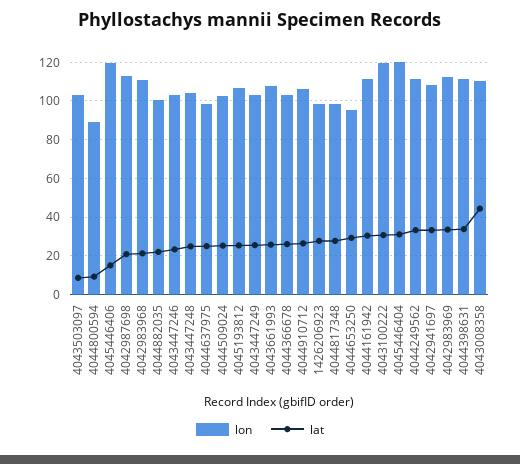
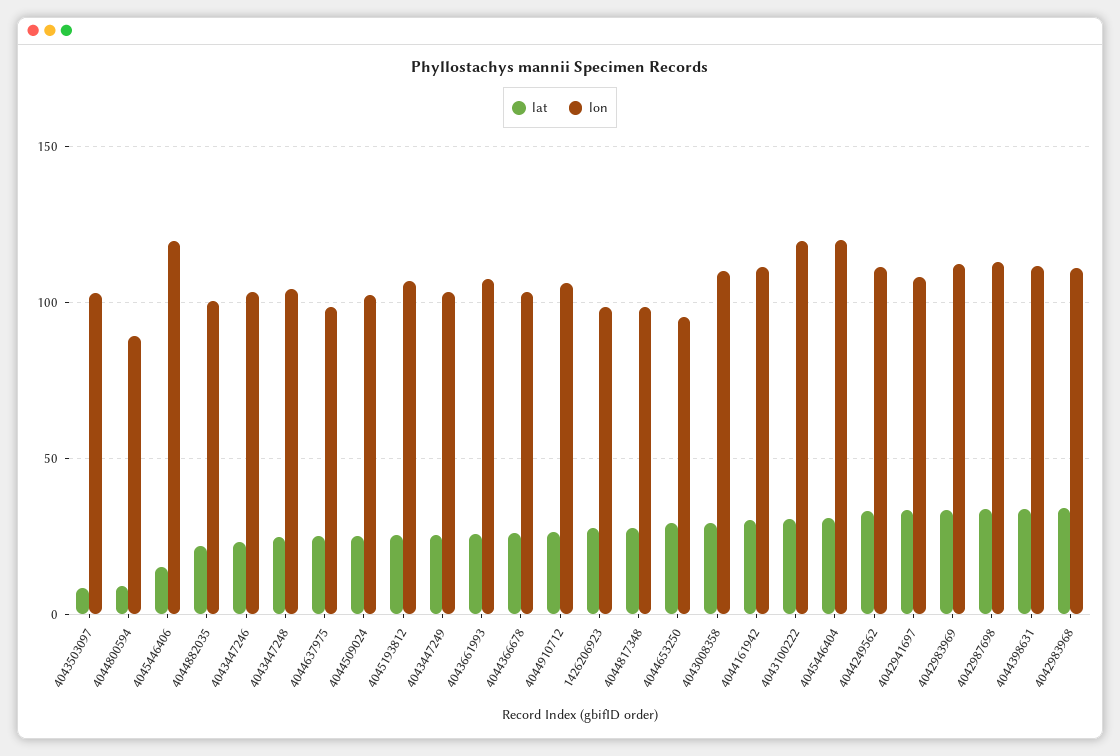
lat, 4042987698: 20 -> 35
lat, 4042983968: 20 -> 35
lat, 4043008358: 45 -> 30

